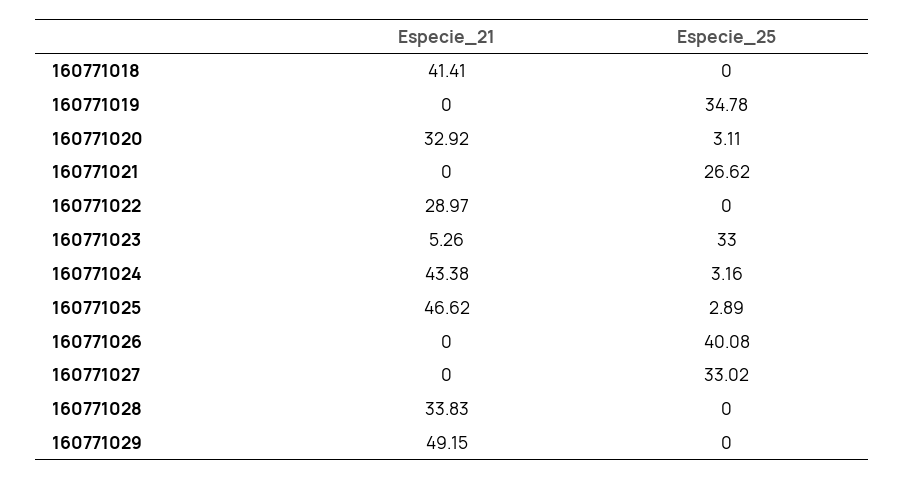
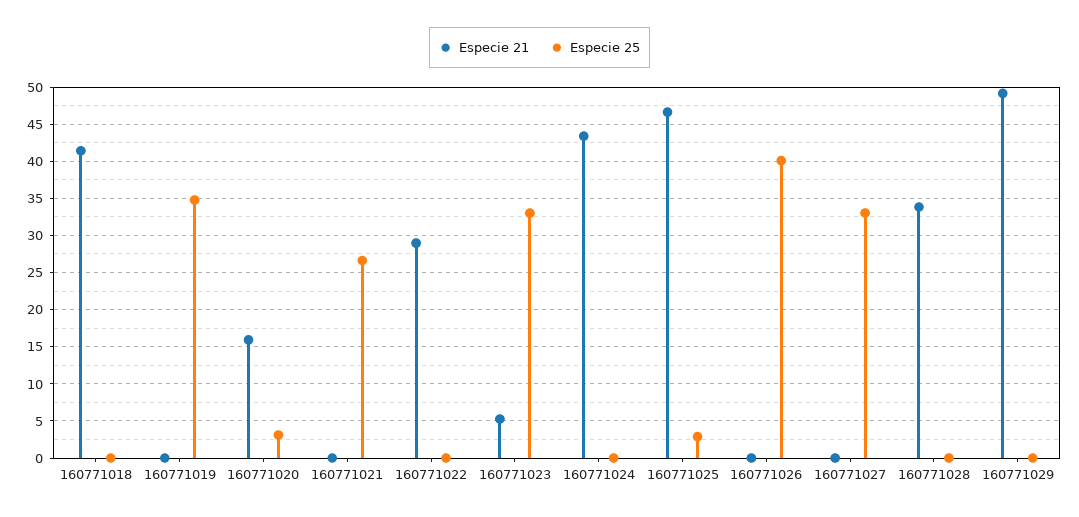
Especie_21, 160771020: 32.92 -> 16
Especie_25, 160771024: 3.16 -> 0

